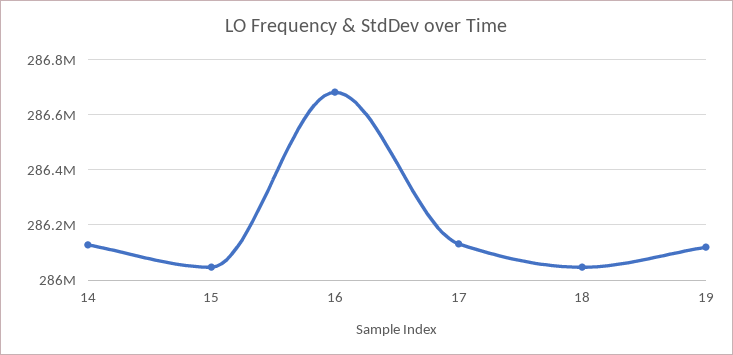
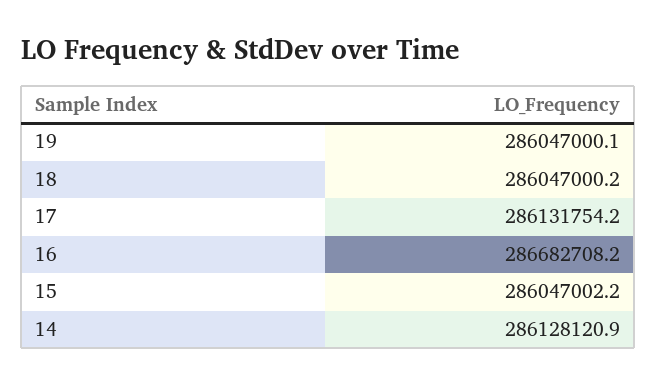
19: 286125000 -> 286047000.1

